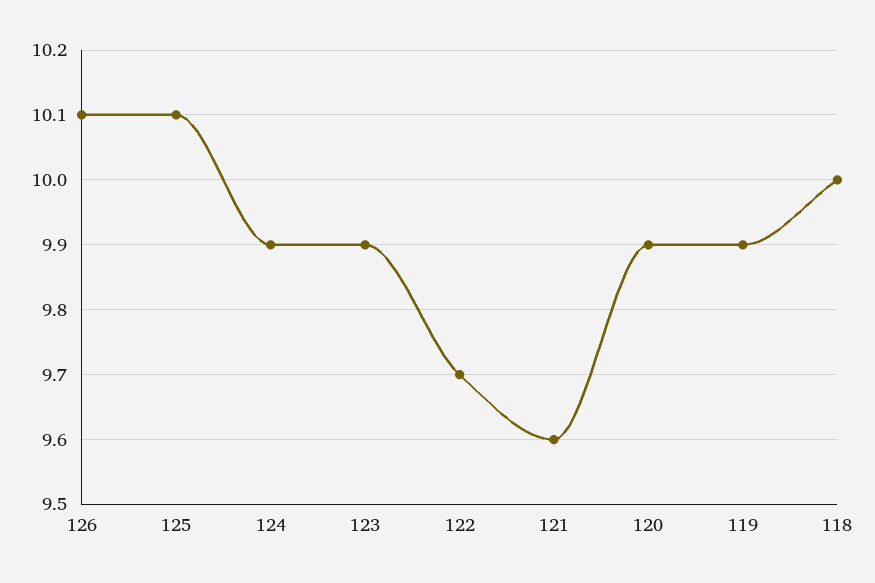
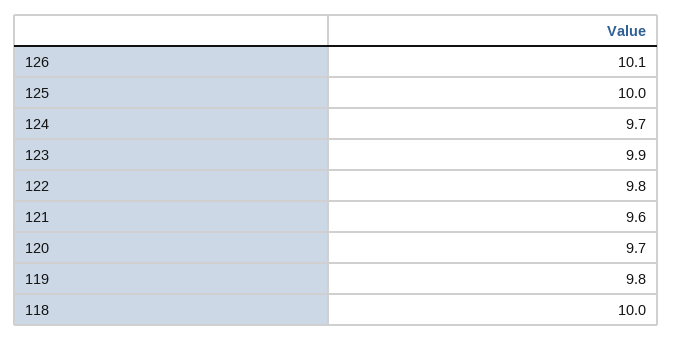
125: 10.1 -> 10
124: 9.9 -> 9.7
122: 9.7 -> 9.8
120: 9.9 -> 9.7
119: 9.9 -> 9.8

